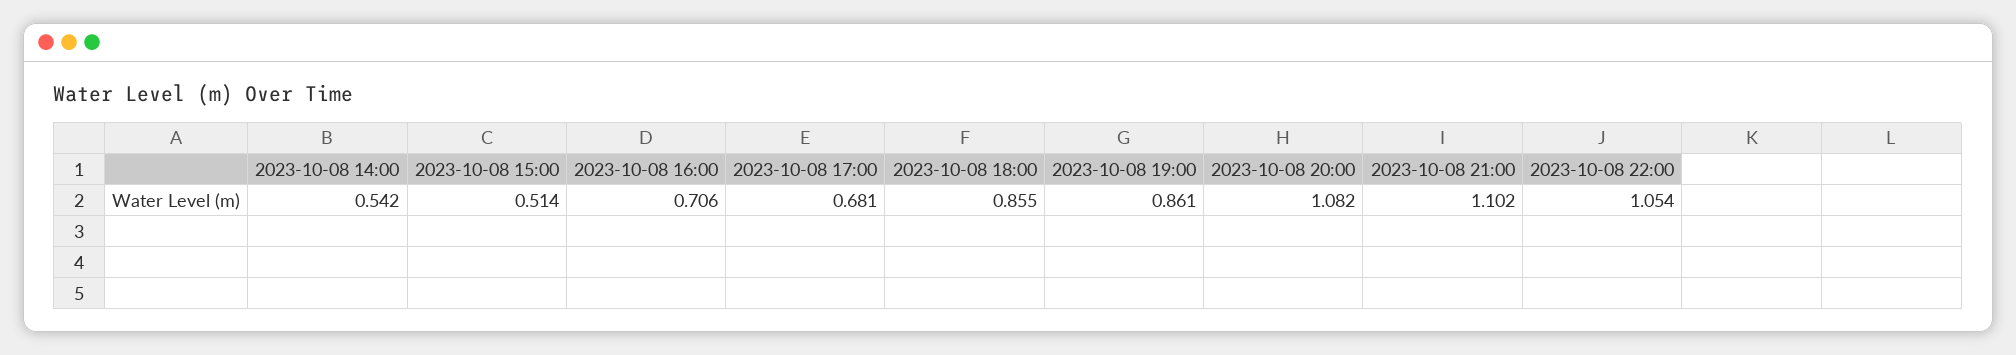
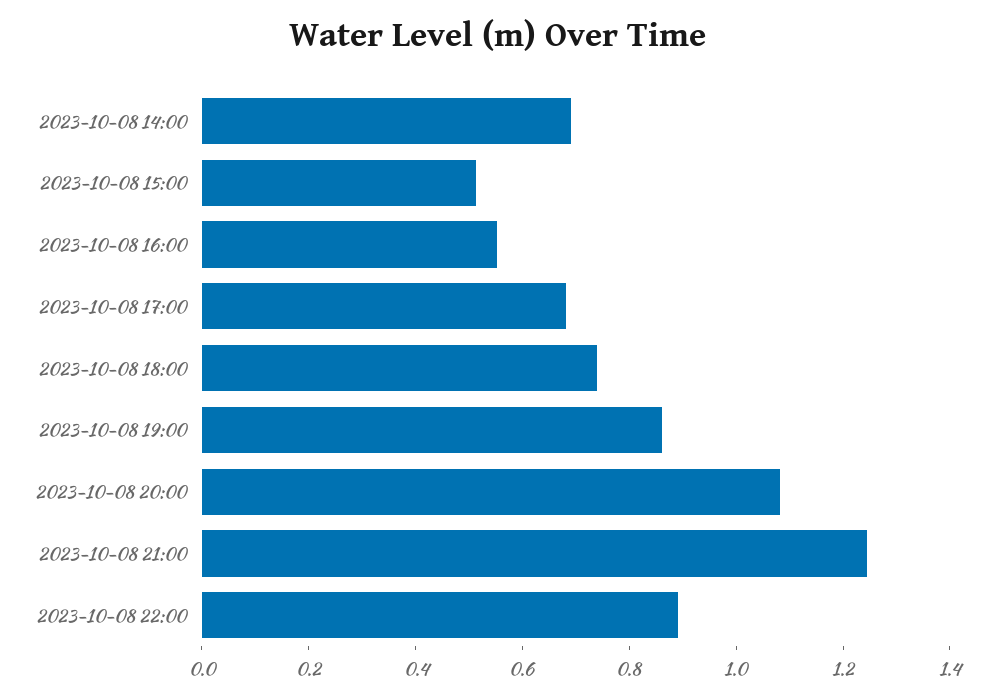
2023-10-08 14:00: 0.542 -> 0.7
2023-10-08 16:00: 0.706 -> 0.55
2023-10-08 18:00: 0.855 -> 0.75
2023-10-08 21:00: 1.102 -> 1.25
2023-10-08 22:00: 1.054 -> 0.9

